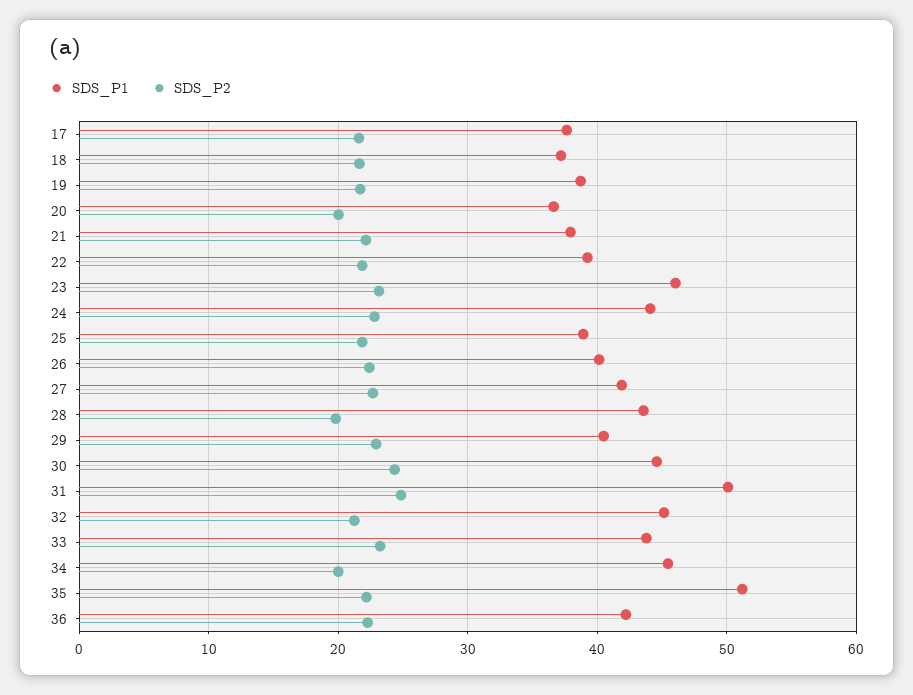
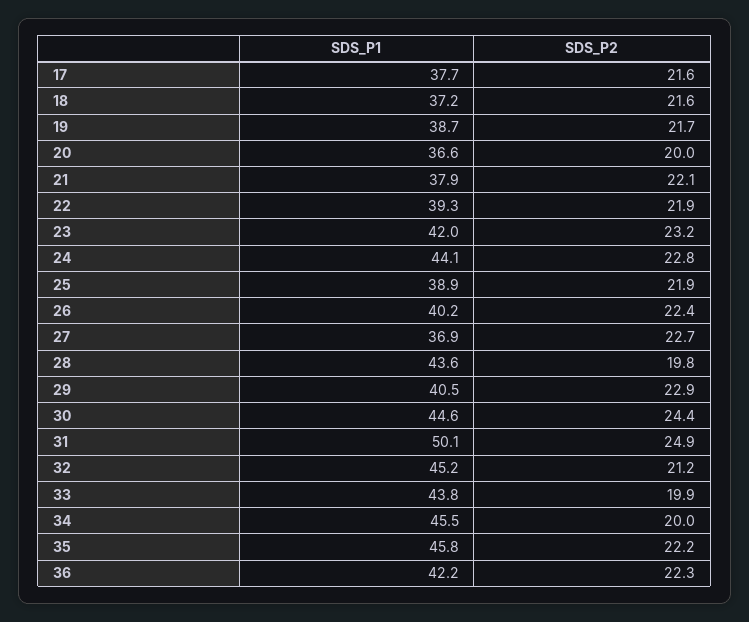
SDS_P1, 23: 46 -> 42
SDS_P1, 27: 42 -> 36.9
SDS_P2, 33: 23 -> 19.9
SDS_P1, 35: 51 -> 45.8

